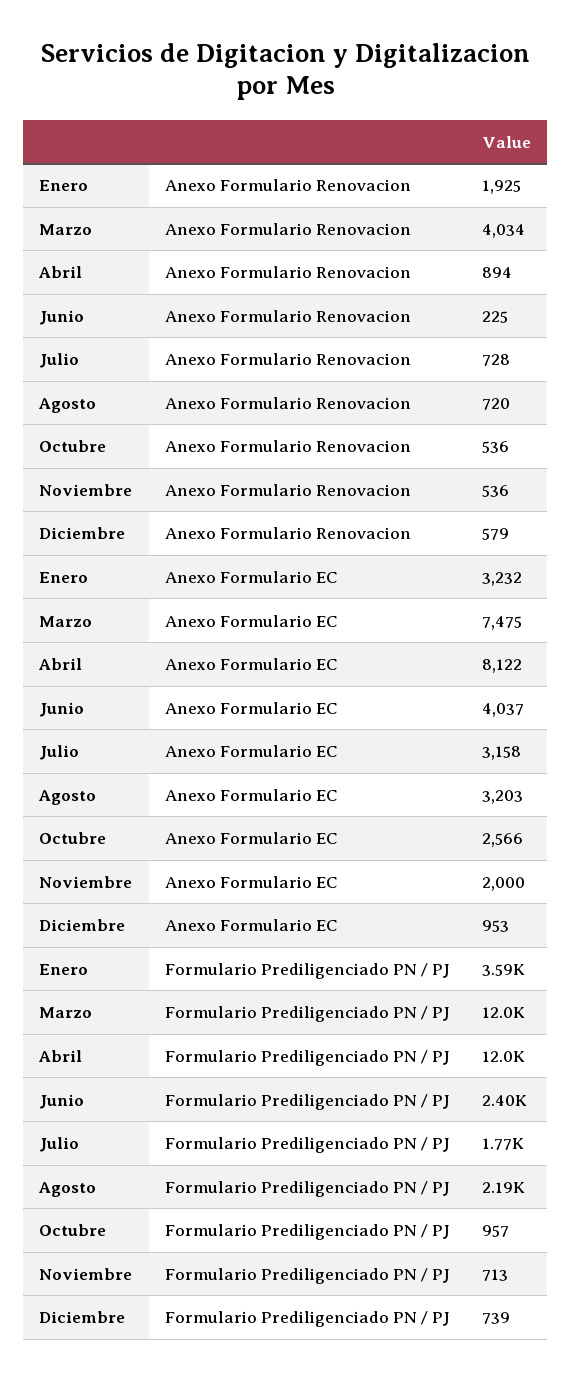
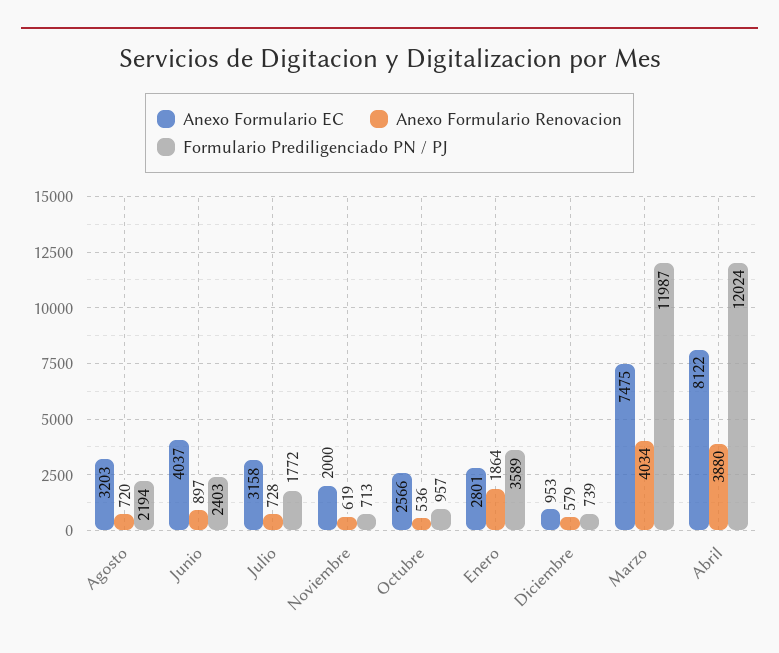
Anexo Formulario Renovacion, Enero: 1925 -> 1864
Anexo Formulario Renovacion, Abril: 894 -> 3880
Anexo Formulario Renovacion, Junio: 225 -> 897
Anexo Formulario Renovacion, Noviembre: 536 -> 619
Anexo Formulario EC, Enero: 3232 -> 2801

